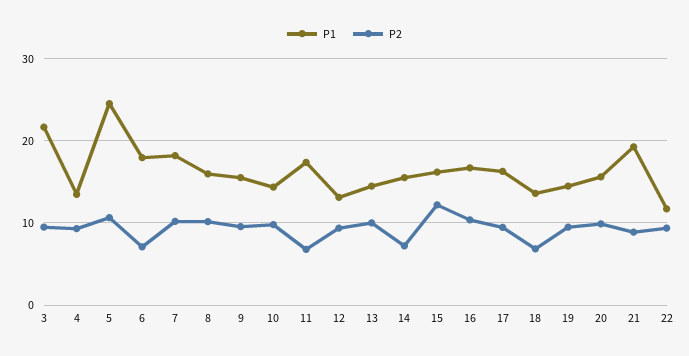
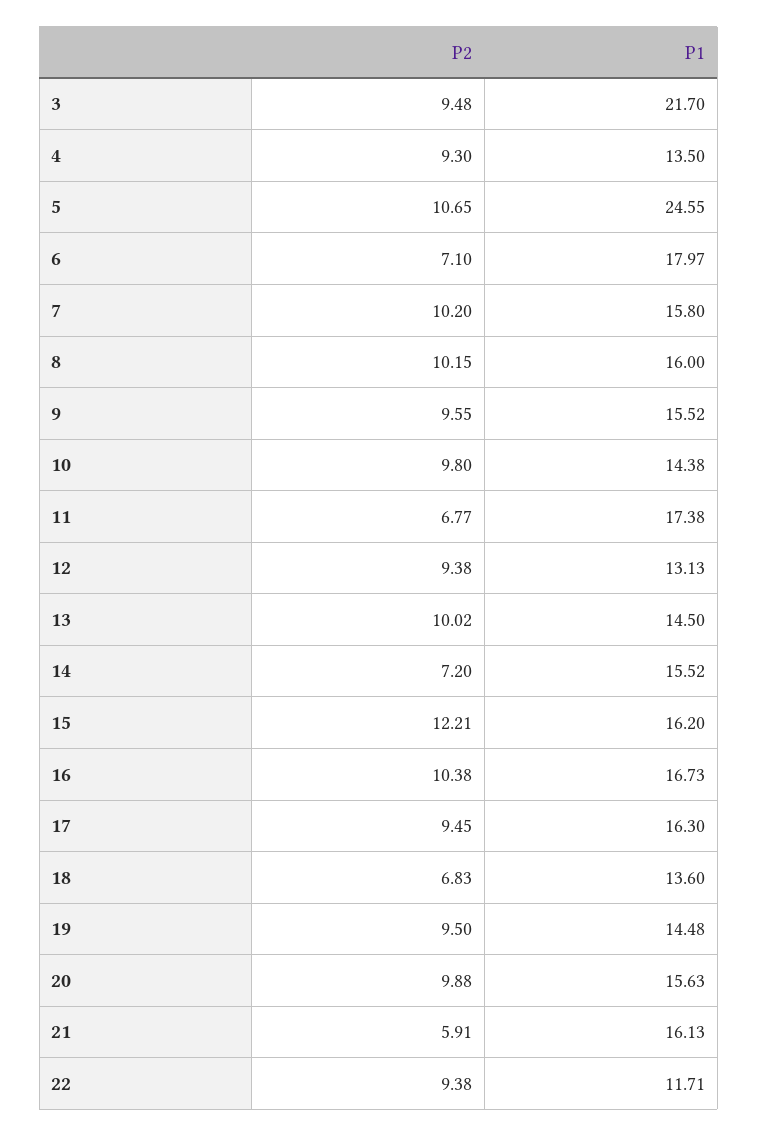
P1, 7: 18 -> 15.8
P1, 21: 19 -> 16.13
P2, 21: 9 -> 5.91

